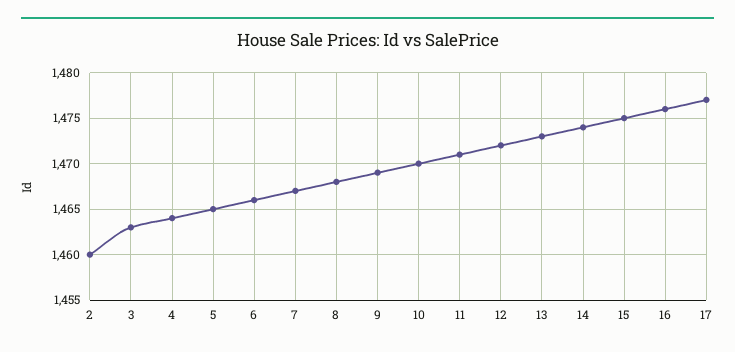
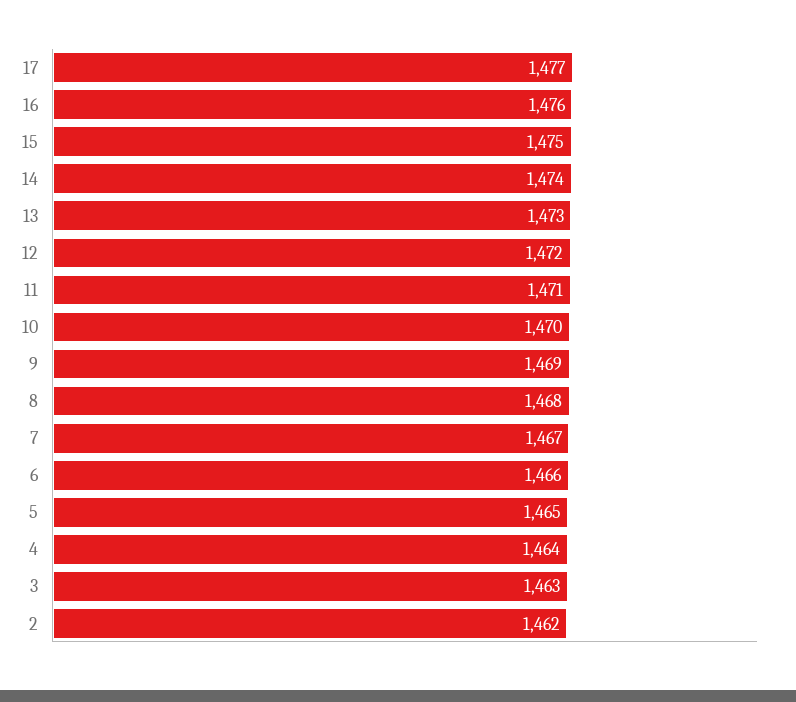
2: 1460 -> 1462

